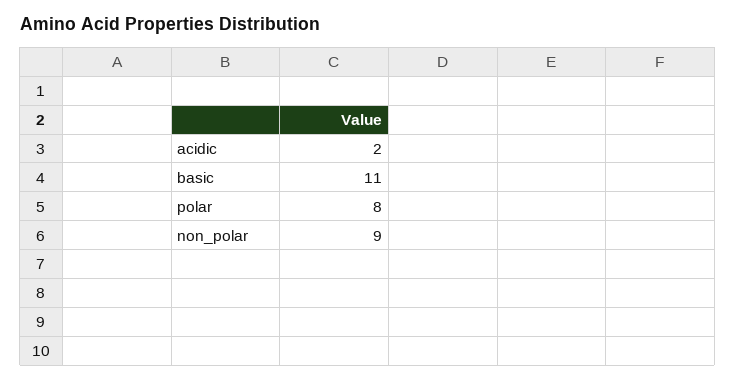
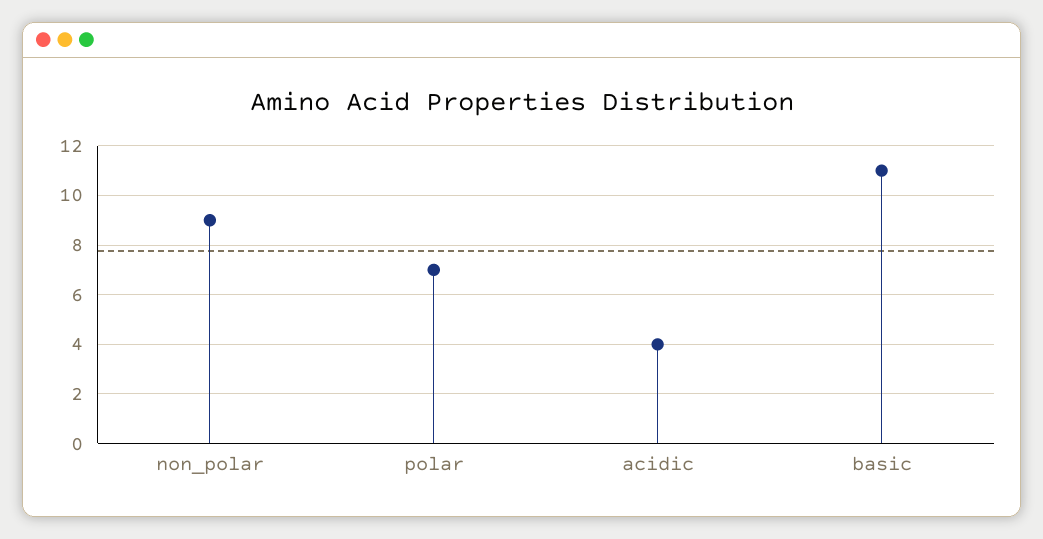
acidic: 2 -> 4
polar: 8 -> 7

